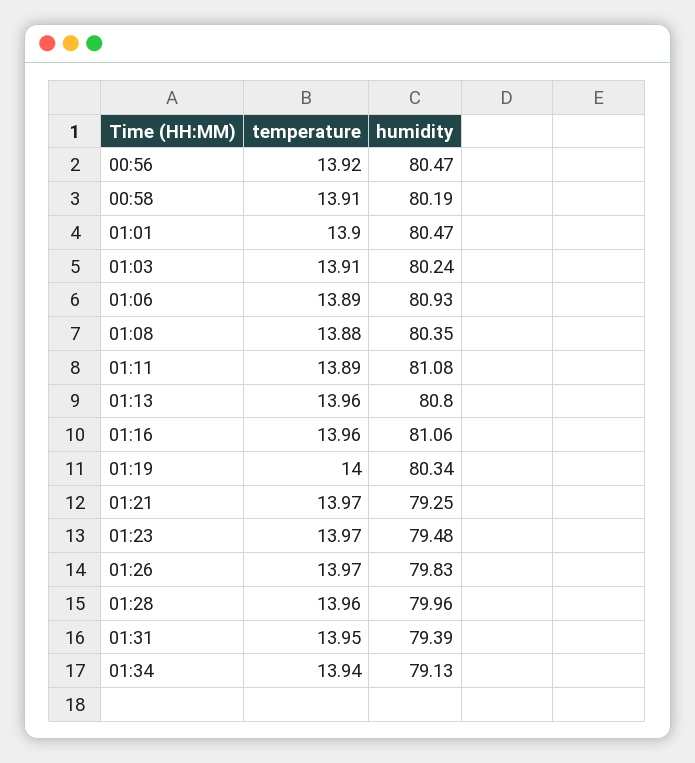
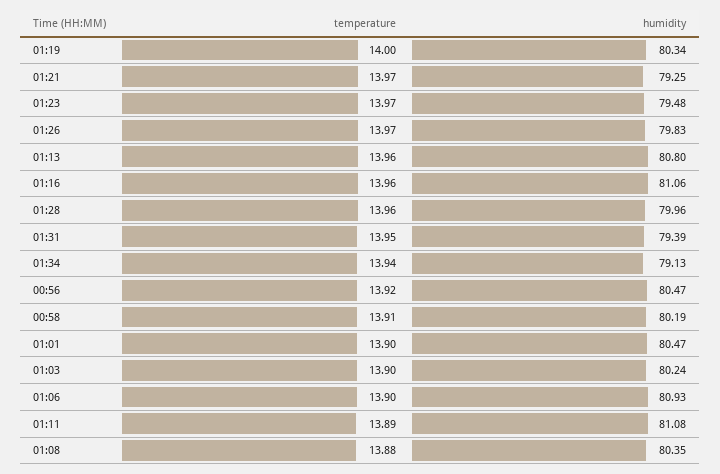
temperature, 01:03: 13.91 -> 13.9
temperature, 01:06: 13.89 -> 13.9

